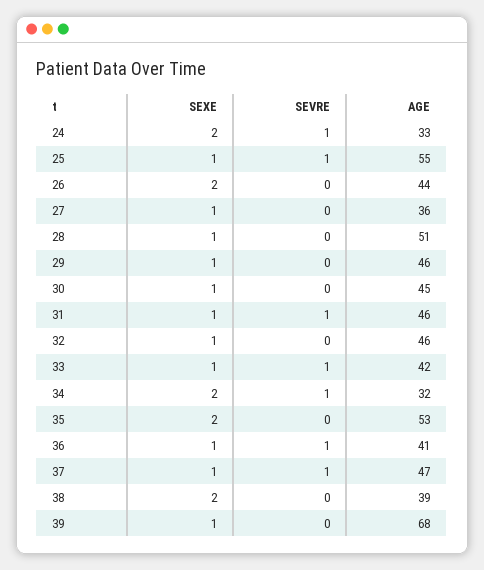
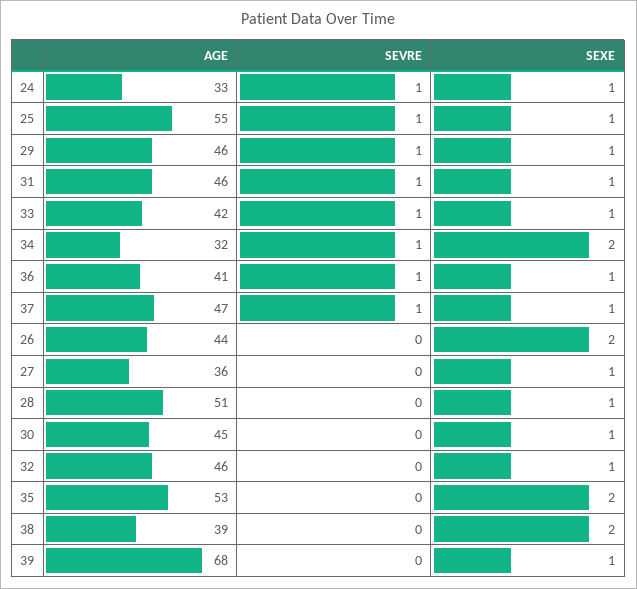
SEXE, 24: 2 -> 1
SEVRE, 29: 0 -> 1

